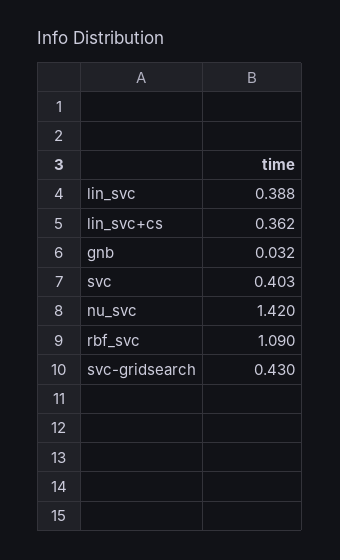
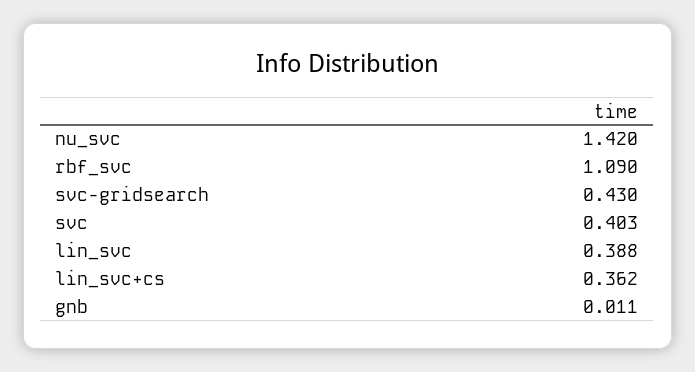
gnb: 0.032 -> 0.011

